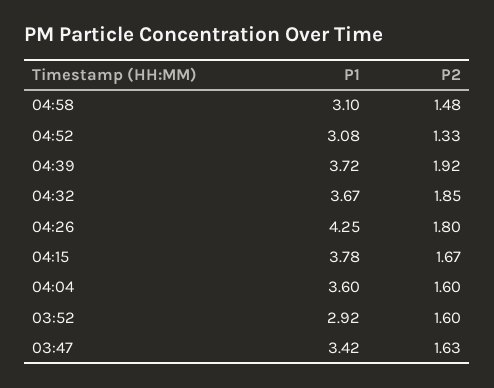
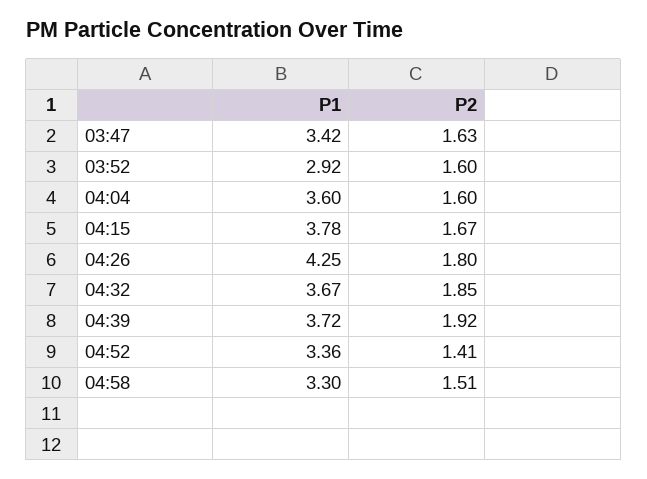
P1, 04:58: 3.1 -> 3.3
P2, 04:58: 1.48 -> 1.51
P1, 04:52: 3.08 -> 3.36
P2, 04:52: 1.33 -> 1.41

